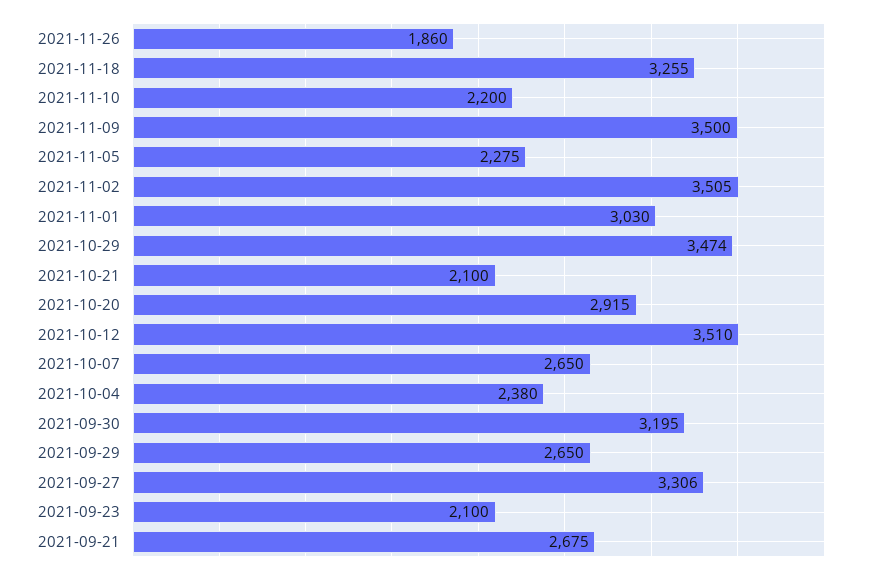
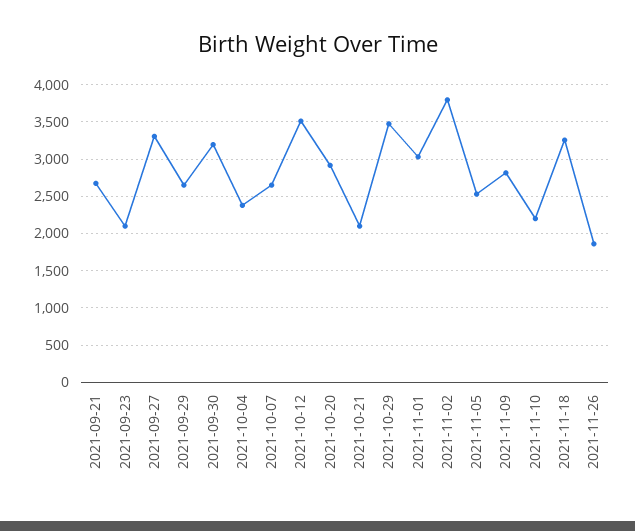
2021-11-09: 3500 -> 2800
2021-11-05: 2275 -> 2500
2021-11-02: 3505 -> 3800

